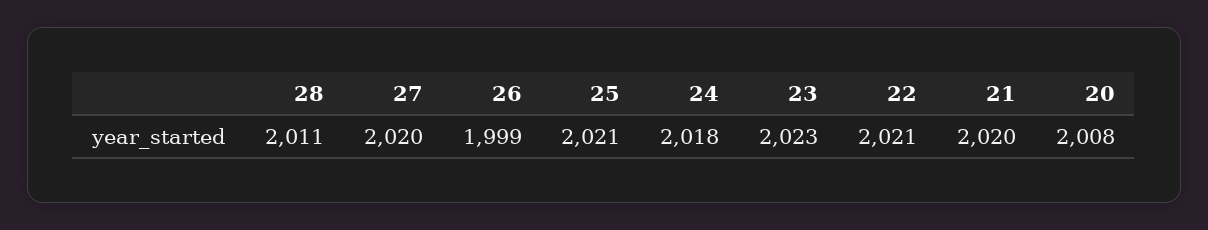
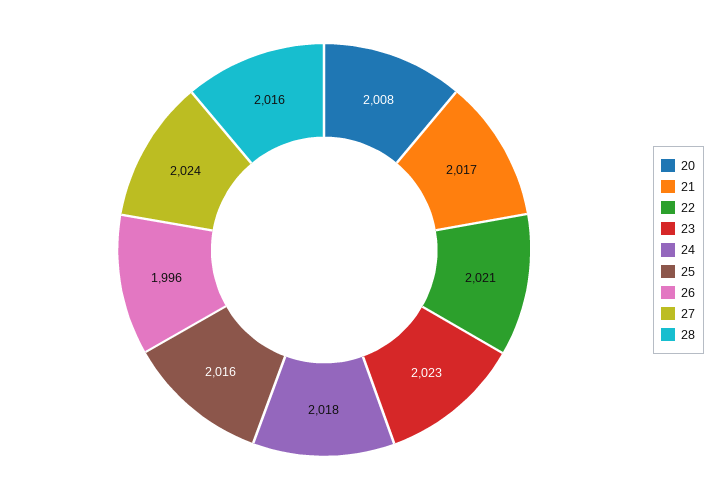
28: 2011 -> 2016
27: 2020 -> 2024
26: 1999 -> 1996
25: 2021 -> 2016
21: 2020 -> 2017

